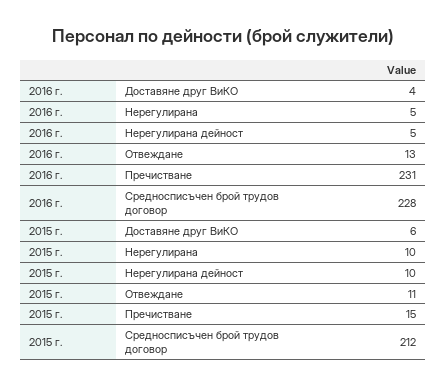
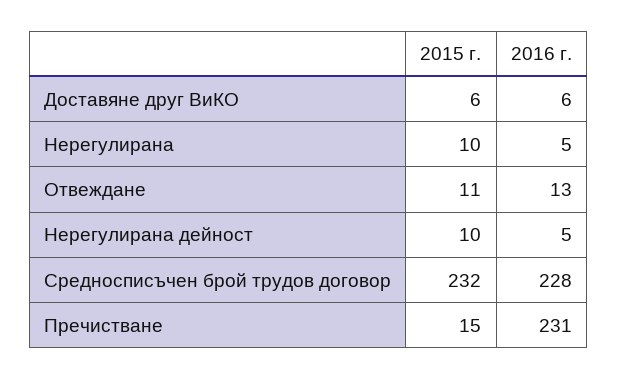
2016 г., Доставяне друг ВиКО: 4 -> 6
2015 г., Средносписъчен брой трудов договор: 212 -> 232

